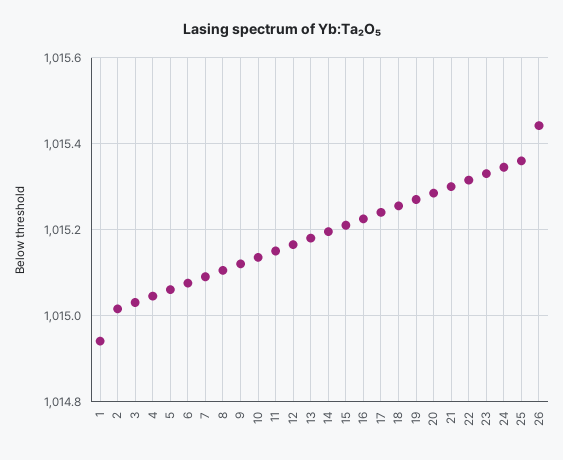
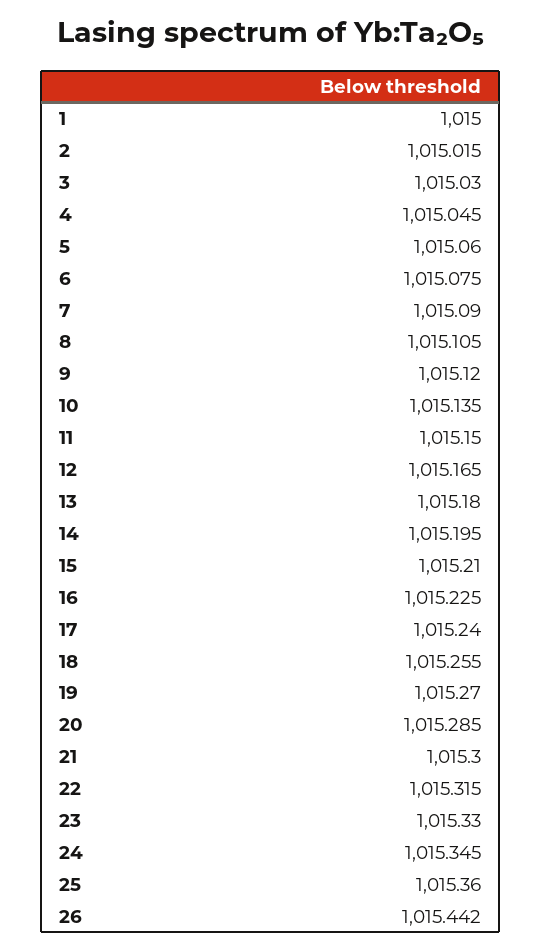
1: 1014.94 -> 1015

